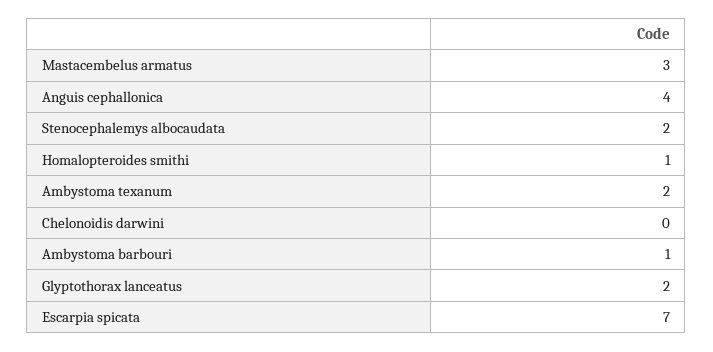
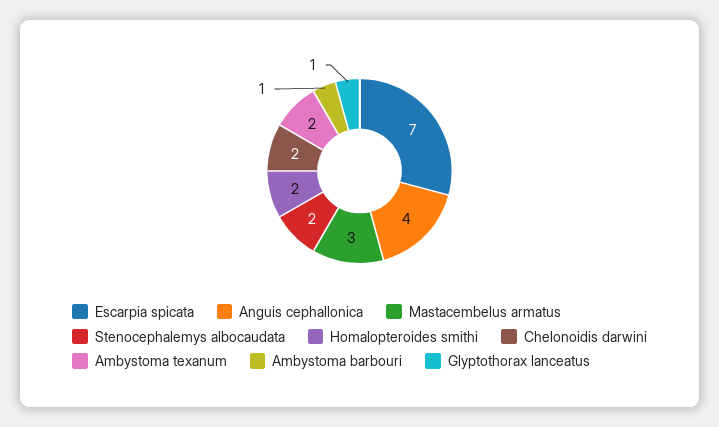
Homalopteroides smithi: 1 -> 2
Chelonoidis darwini: 0 -> 2
Glyptothorax lanceatus: 2 -> 1

